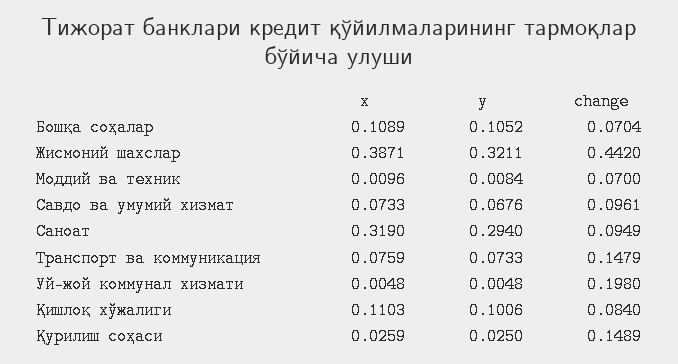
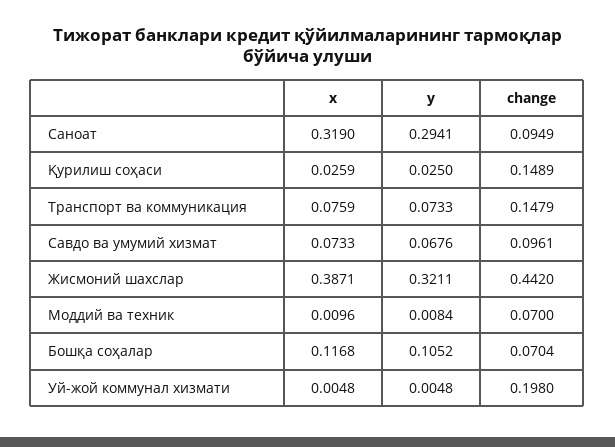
x, Бошқа соҳалар: 0.1089 -> 0.1168
y, Саноат: 0.294 -> 0.2941
x, Қишлоқ хўжалиги: 0.1103 -> none
y, Қишлоқ хўжалиги: 0.1006 -> none
change, Қишлоқ хўжалиги: 0.084 -> none

